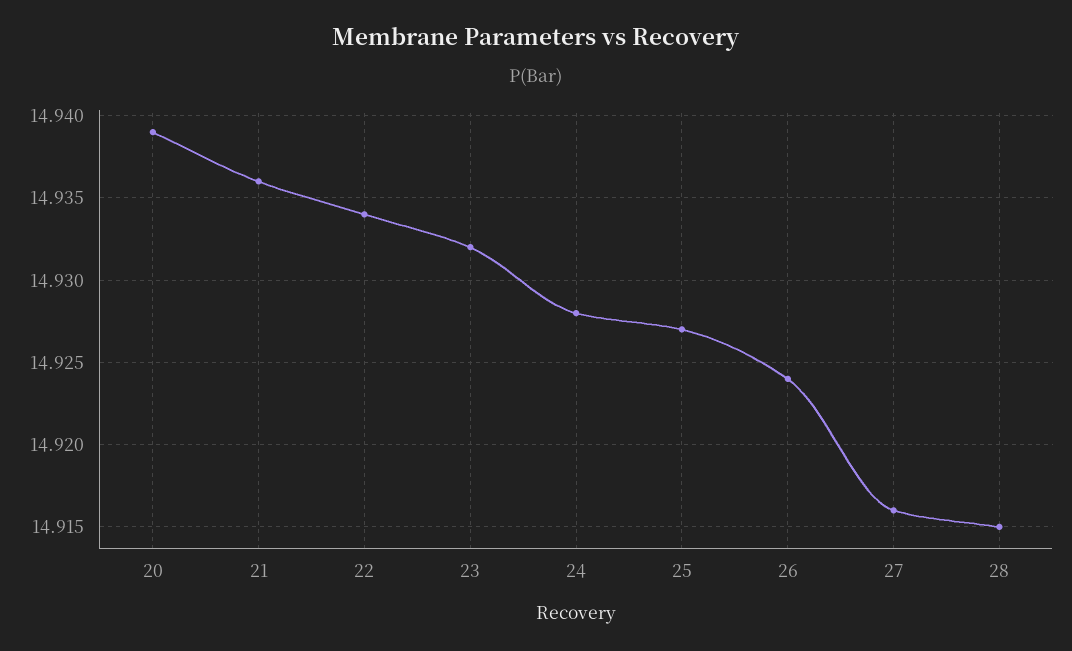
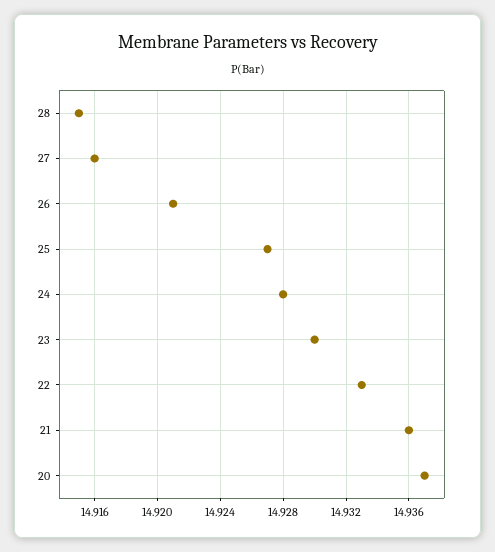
20: 14.939 -> 14.937
22: 14.934 -> 14.933
23: 14.932 -> 14.93
26: 14.924 -> 14.921

